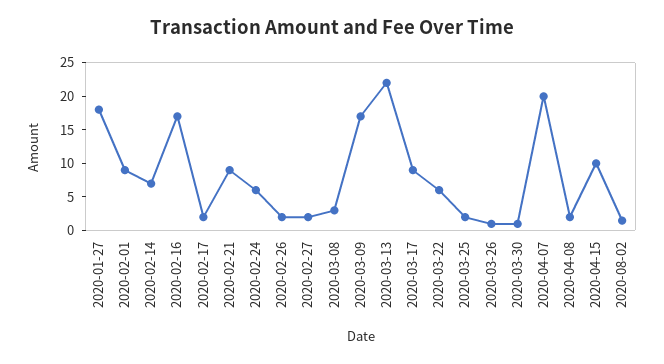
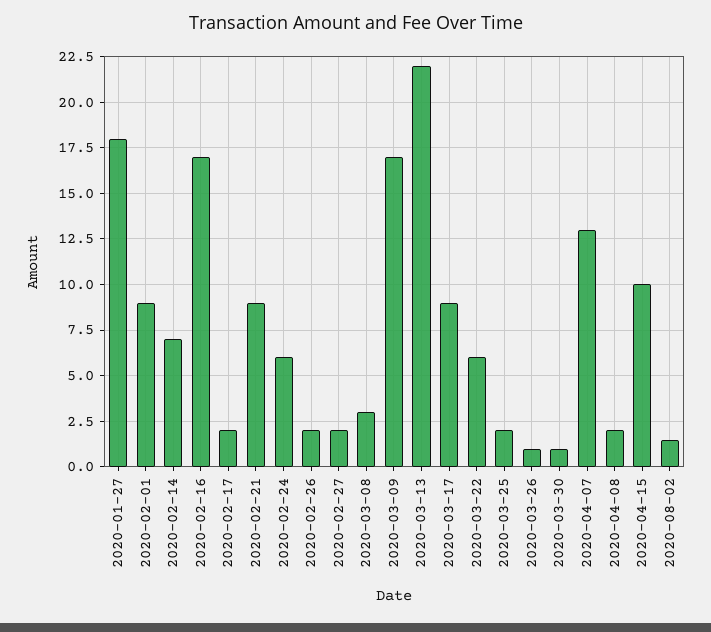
2020-04-07: 20 -> 13

